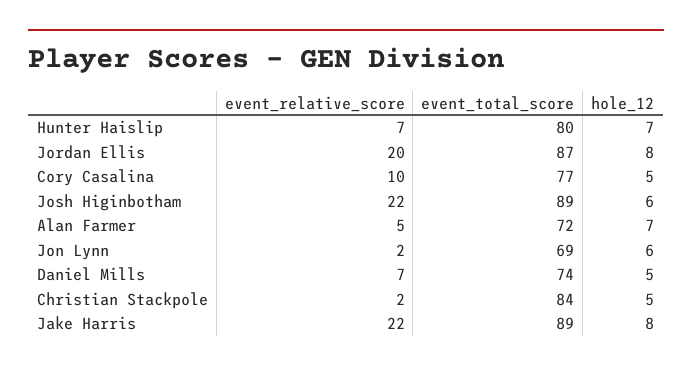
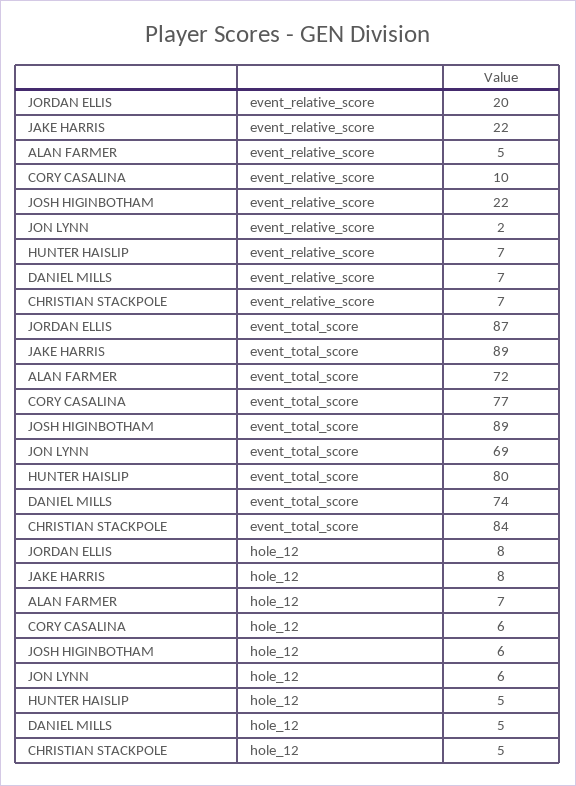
hole_12, Hunter Haislip: 7 -> 5
hole_12, Cory Casalina: 5 -> 6
event_relative_score, Christian Stackpole: 2 -> 7

